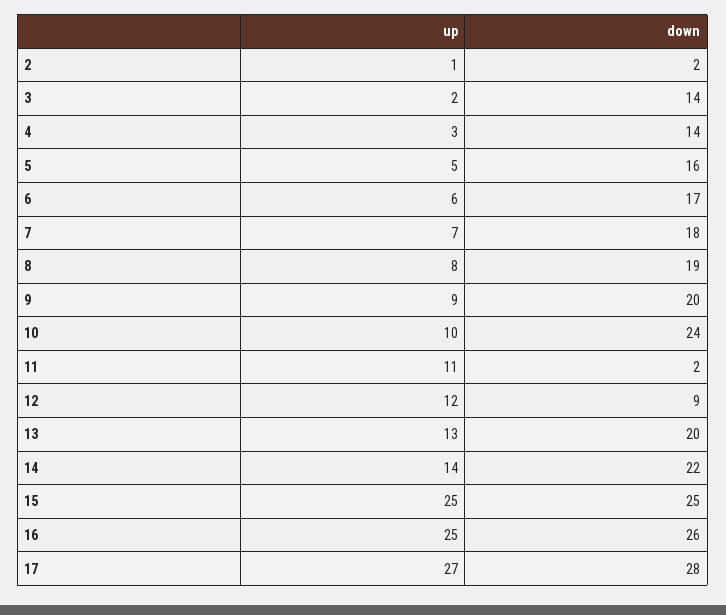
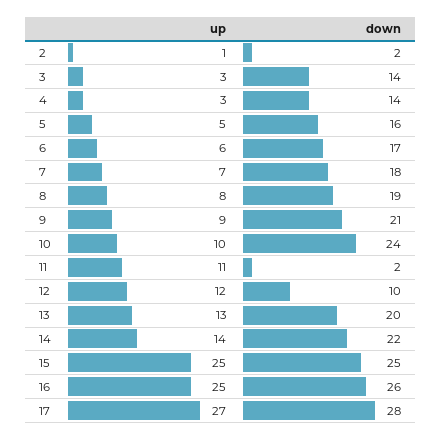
up, 3: 2 -> 3
down, 9: 20 -> 21
down, 12: 9 -> 10

